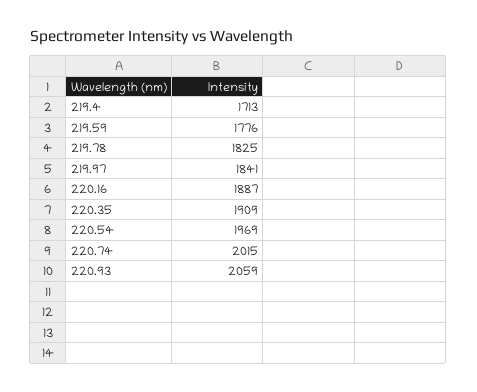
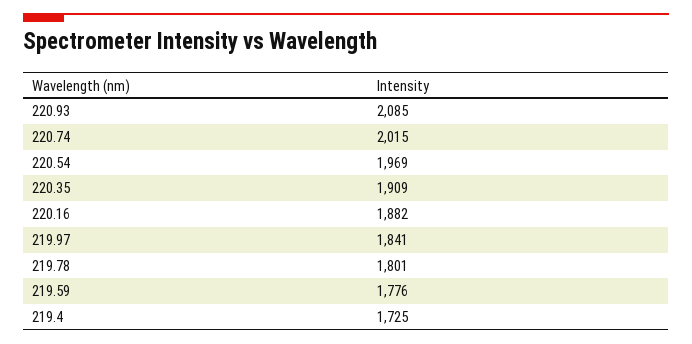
219.4: 1713 -> 1725
219.78: 1825 -> 1801
220.16: 1887 -> 1882
220.93: 2059 -> 2085

